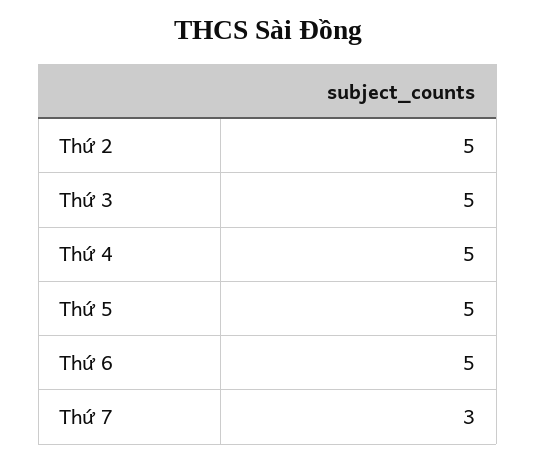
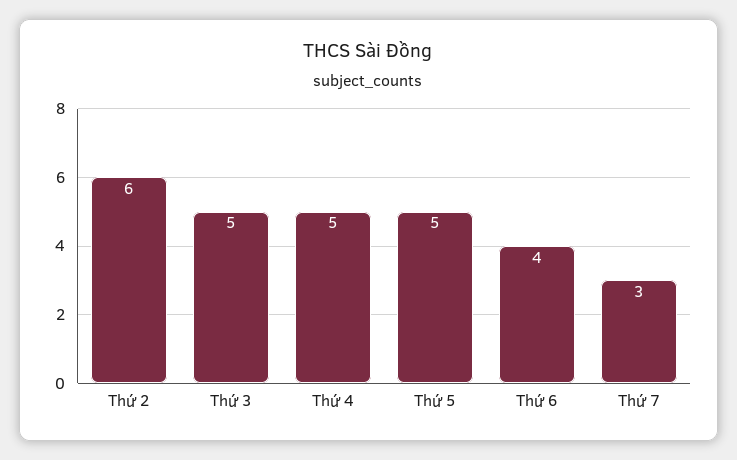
Thứ 2: 5 -> 6
Thứ 6: 5 -> 4

